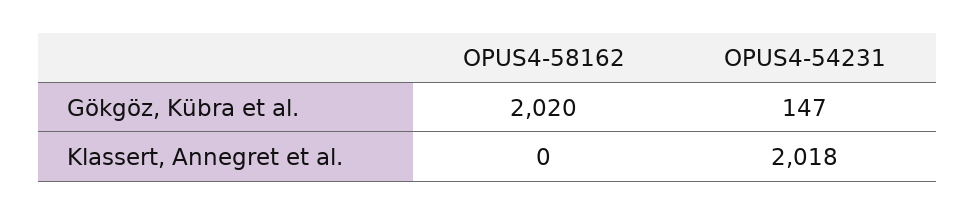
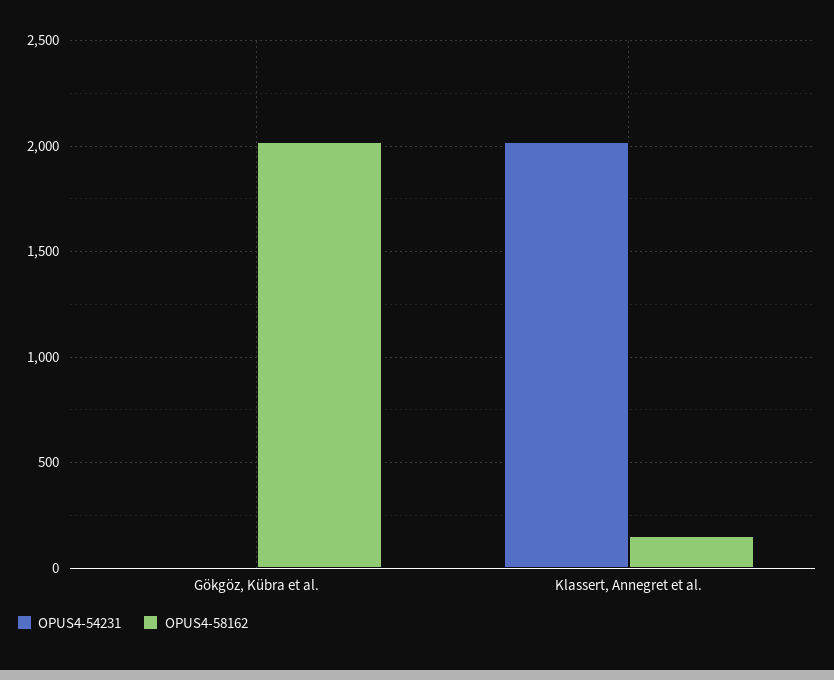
OPUS4-54231, Gökgöz, Kübra et al.: 147 -> 0
OPUS4-58162, Klassert, Annegret et al.: 0 -> 150

